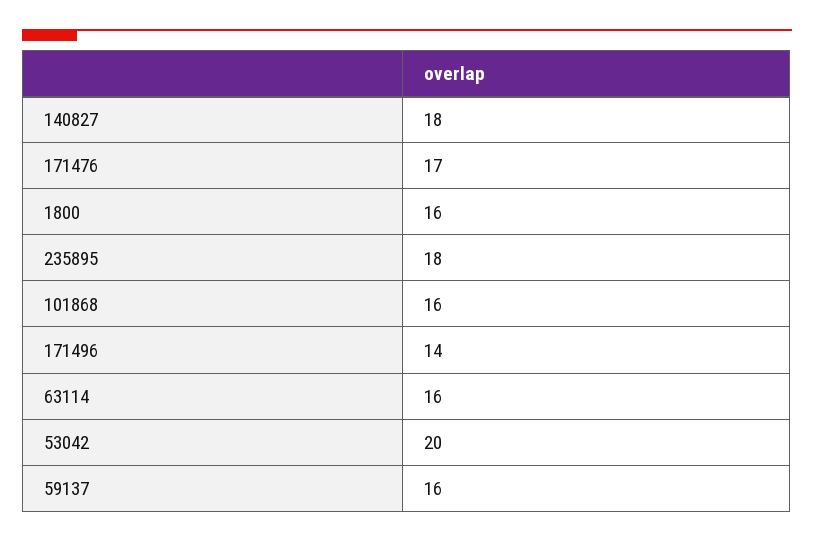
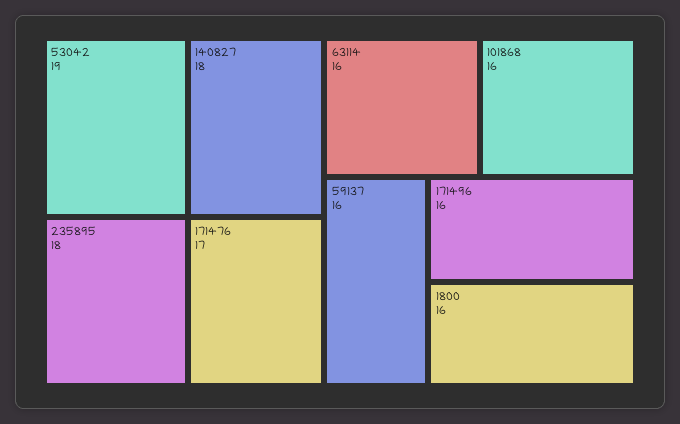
171496: 14 -> 16
53042: 20 -> 19

